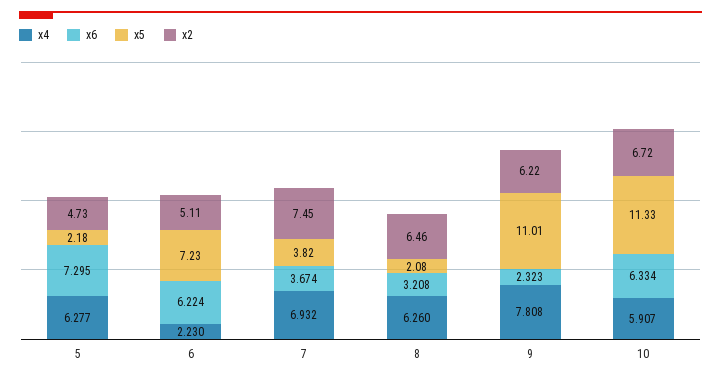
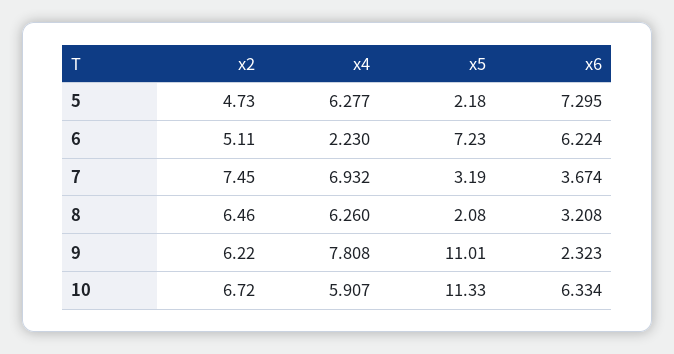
x5, 7: 3.82 -> 3.19

